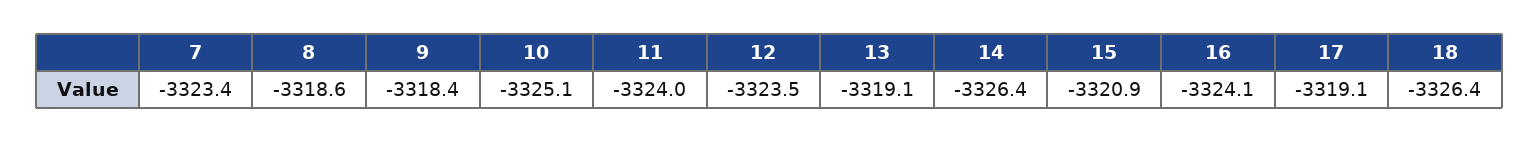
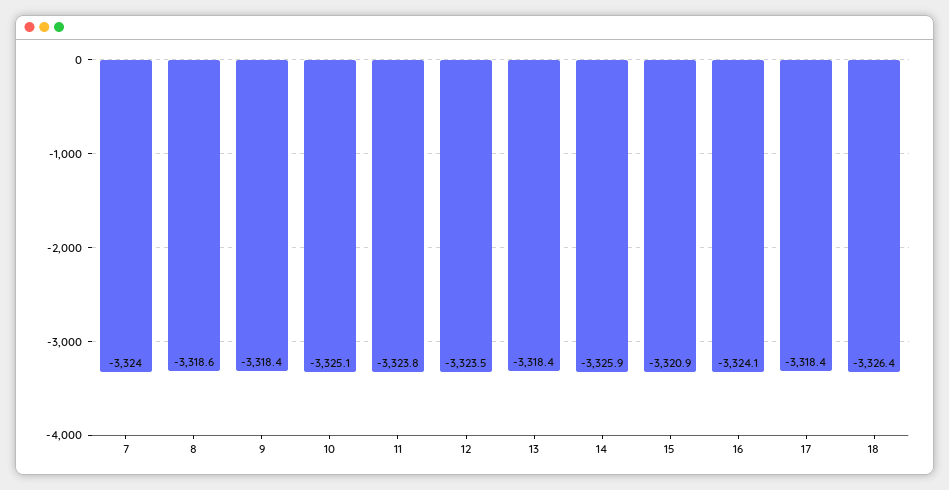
7: -3323.4 -> -3324
11: -3324 -> -3323.8
13: -3319.1 -> -3318.4
14: -3326.4 -> -3325.9
17: -3319.1 -> -3318.4

